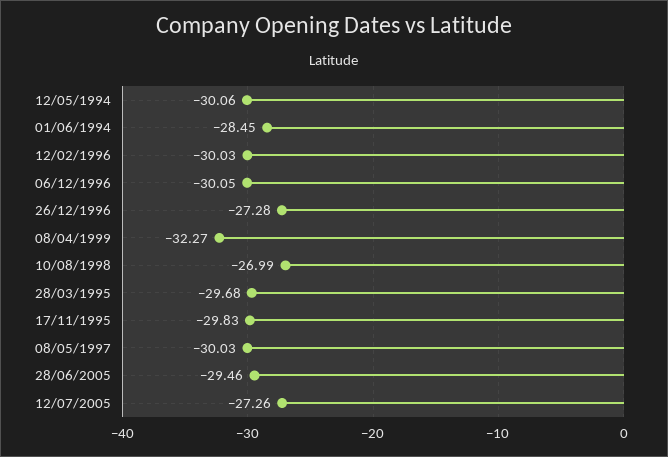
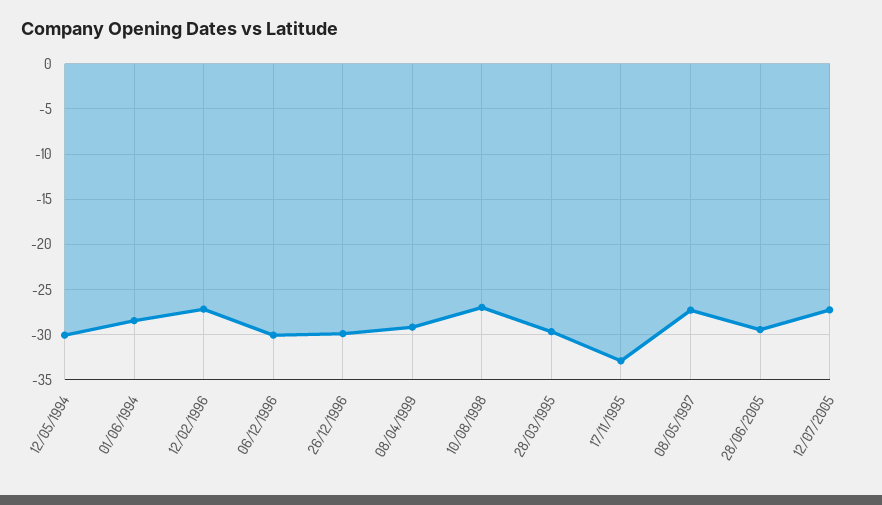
12/02/1996: -30.03 -> -27
26/12/1996: -27.28 -> -30
08/04/1999: -32.27 -> -29
17/11/1995: -29.83 -> -33
08/05/1997: -30.03 -> -27

